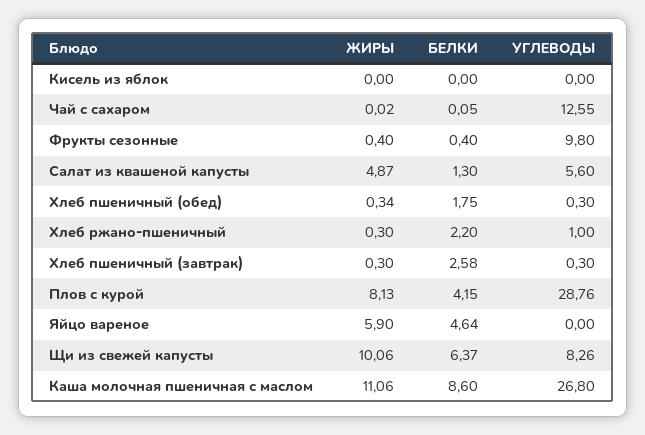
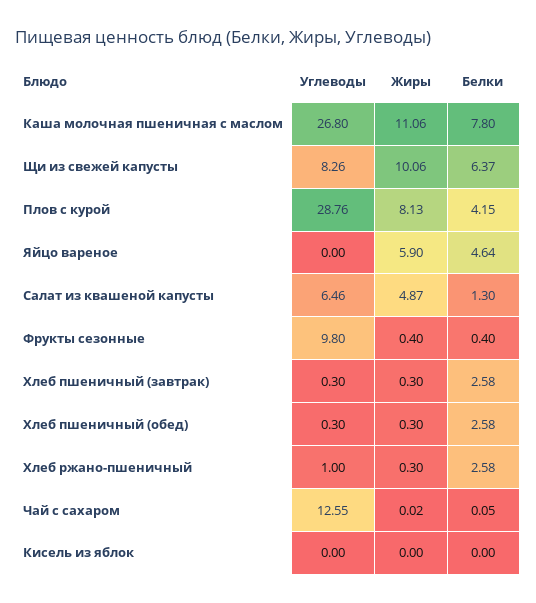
УГЛЕВОДЫ, Салат из квашеной капусты: 5.6 -> 6.46
ЖИРЫ, Хлеб пшеничный (обед): 0.34 -> 0.3
БЕЛКИ, Хлеб пшеничный (обед): 1.75 -> 2.58
БЕЛКИ, Хлеб ржано-пшеничный: 2.2 -> 2.58
БЕЛКИ, Каша молочная пшеничная с маслом: 8.6 -> 7.8

